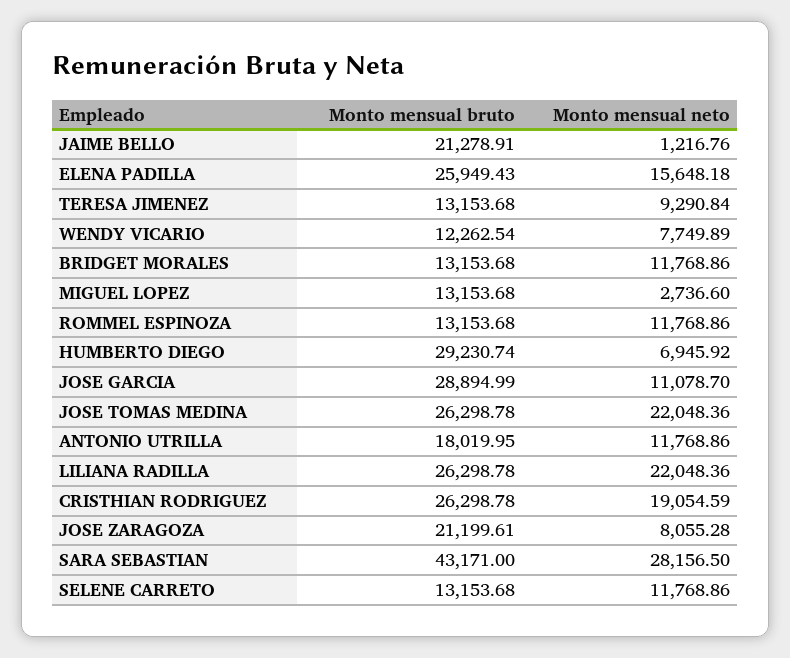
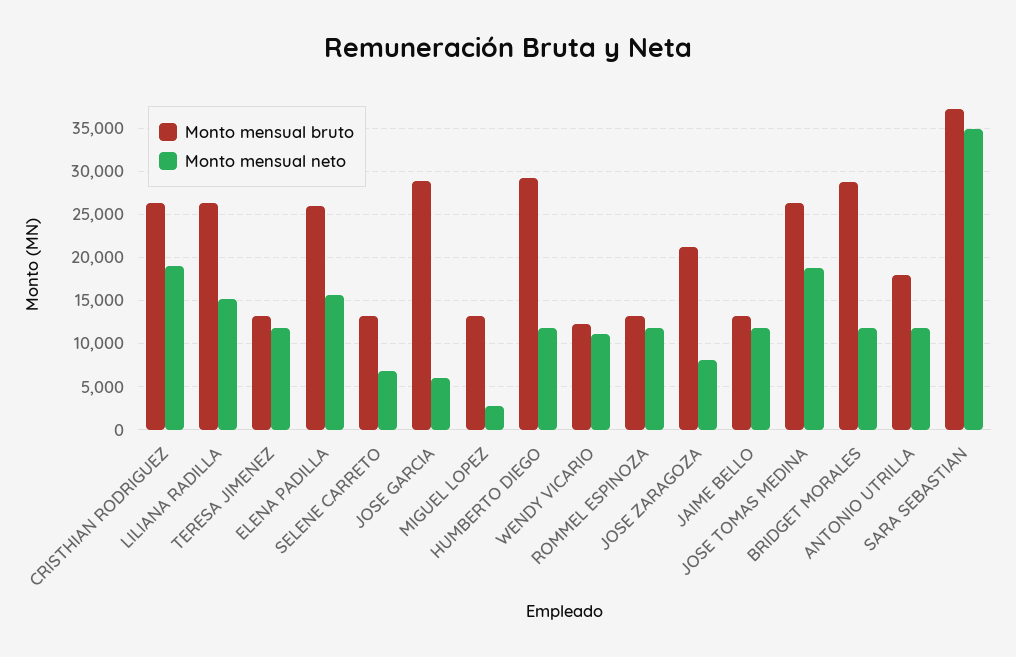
Monto mensual bruto, JAIME BELLO: 21278.91 -> 13000
Monto mensual neto, JAIME BELLO: 1216.76 -> 12000
Monto mensual neto, TERESA JIMENEZ: 9290.84 -> 12000
Monto mensual neto, WENDY VICARIO: 7749.89 -> 11000
Monto mensual bruto, BRIDGET MORALES: 13153.68 -> 29000
Monto mensual neto, HUMBERTO DIEGO: 6945.92 -> 12000
Monto mensual neto, JOSE GARCIA: 11078.7 -> 6000
Monto mensual neto, JOSE TOMAS MEDINA: 22048.36 -> 19000
Monto mensual neto, LILIANA RADILLA: 22048.36 -> 15000
Monto mensual bruto, SARA SEBASTIAN: 43171 -> 37000
Monto mensual neto, SARA SEBASTIAN: 28156.5 -> 35000
Monto mensual neto, SELENE CARRETO: 11768.86 -> 7000

